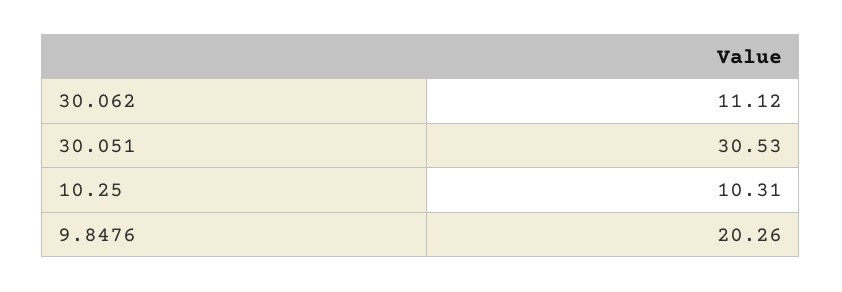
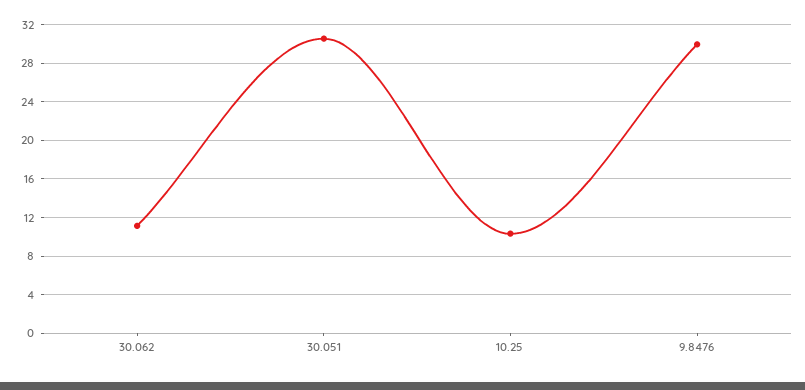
9.8476: 20.26 -> 30

